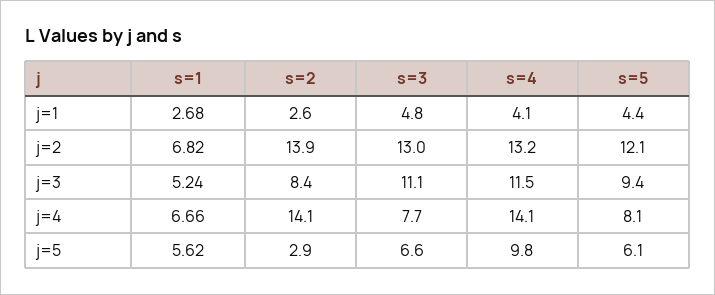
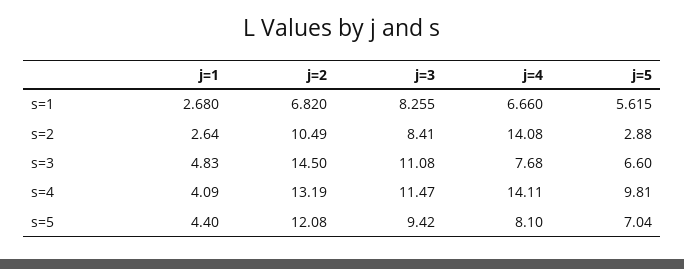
s=2, j=2: 13.9 -> 10.49
s=3, j=2: 13 -> 14.5
s=1, j=3: 5.24 -> 8.255
s=5, j=5: 6.1 -> 7.04

